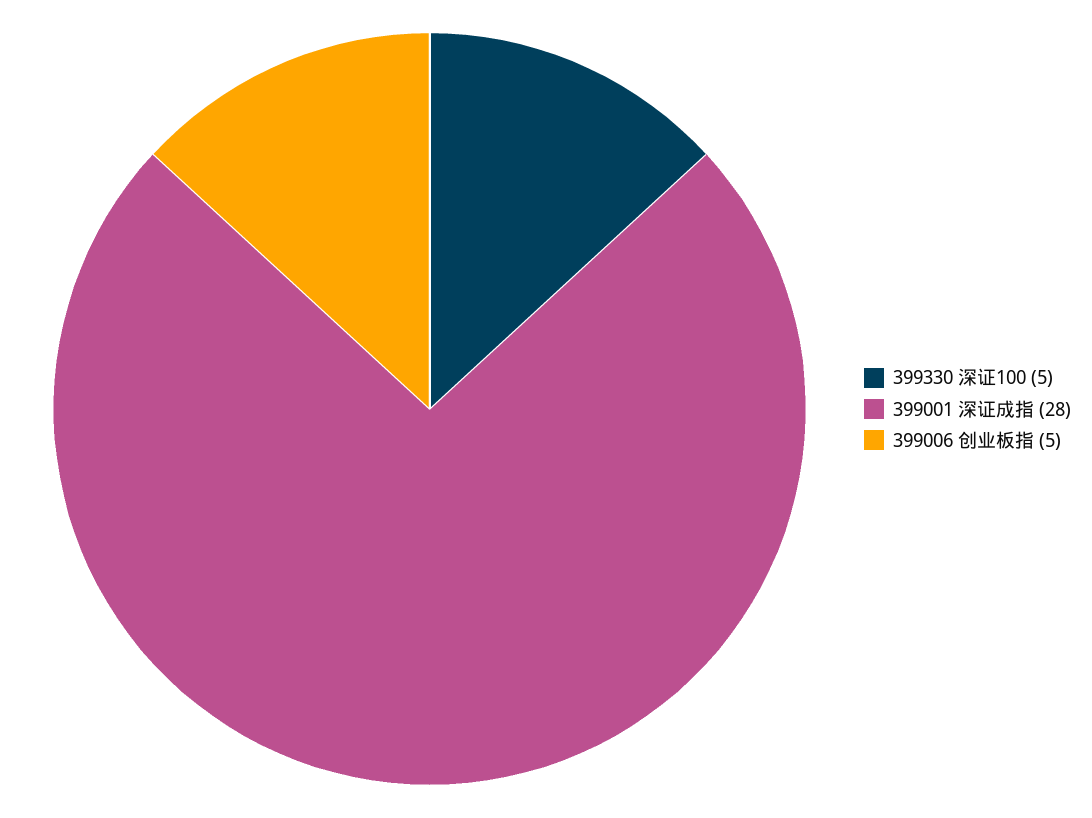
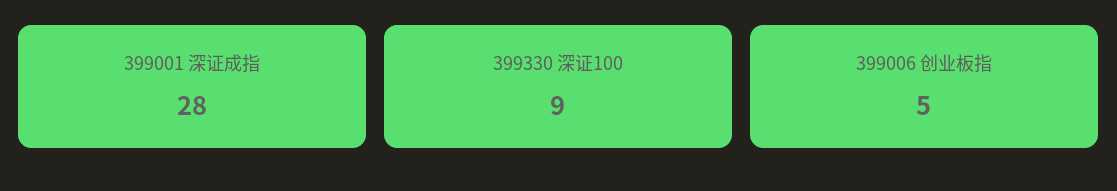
399330 深证100: 5 -> 9

